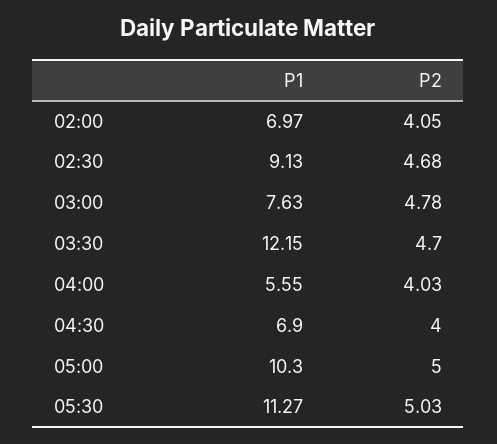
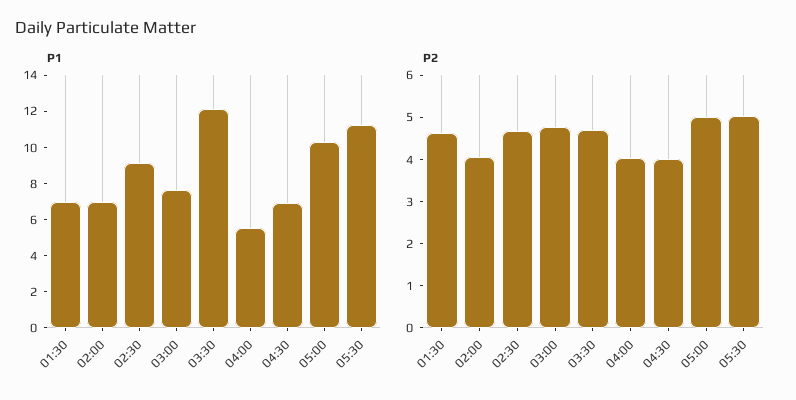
P1, 01:30: none -> 7
P2, 01:30: none -> 4.6

